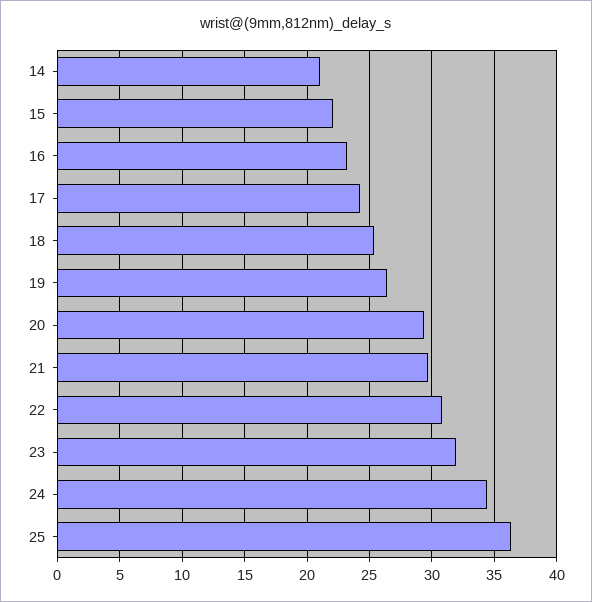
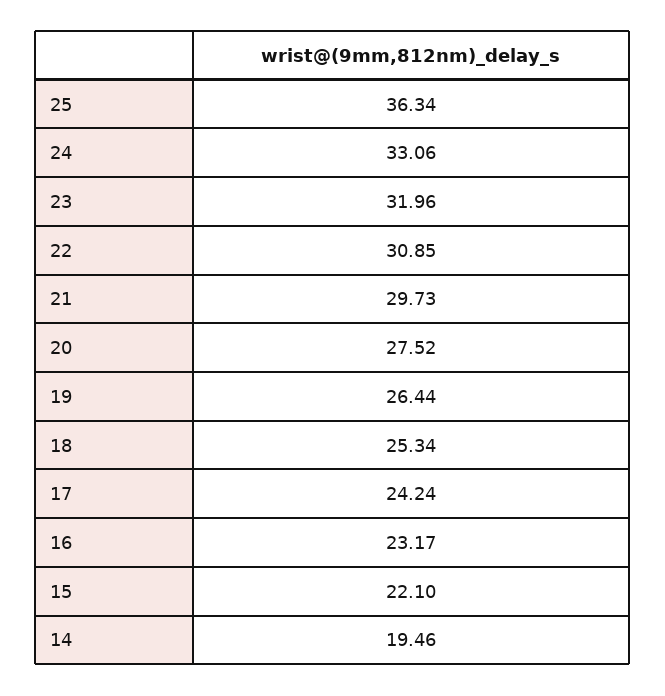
14: 21 -> 19.46
20: 29.5 -> 27.52
24: 34.5 -> 33.06

